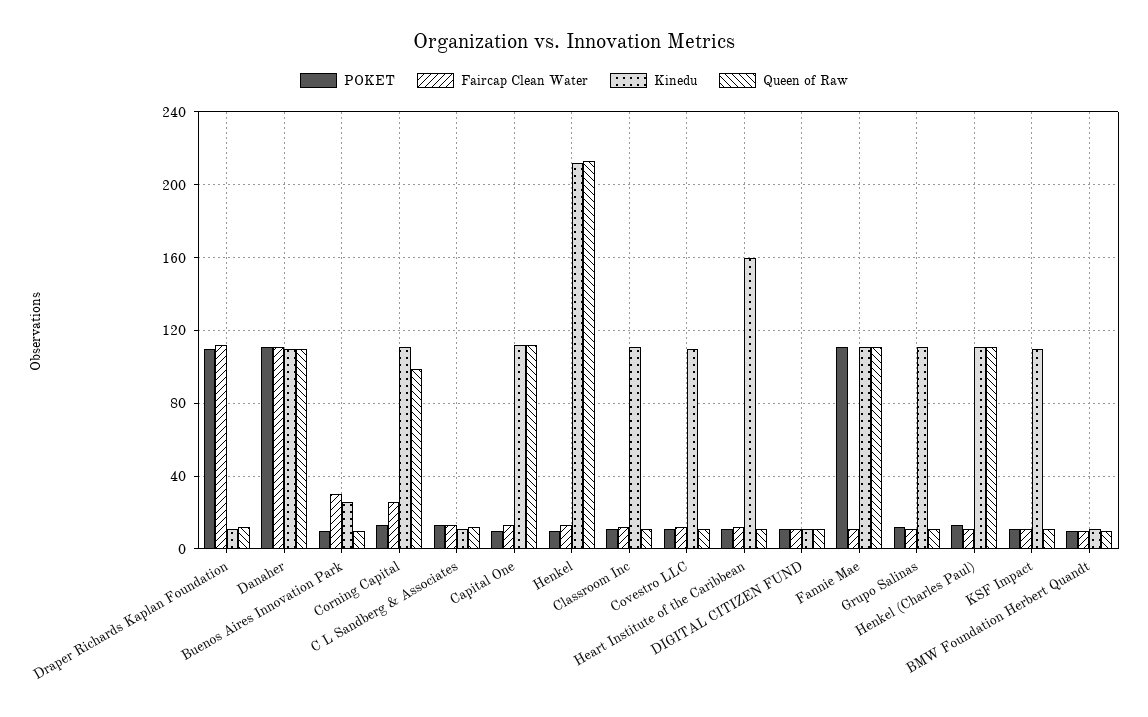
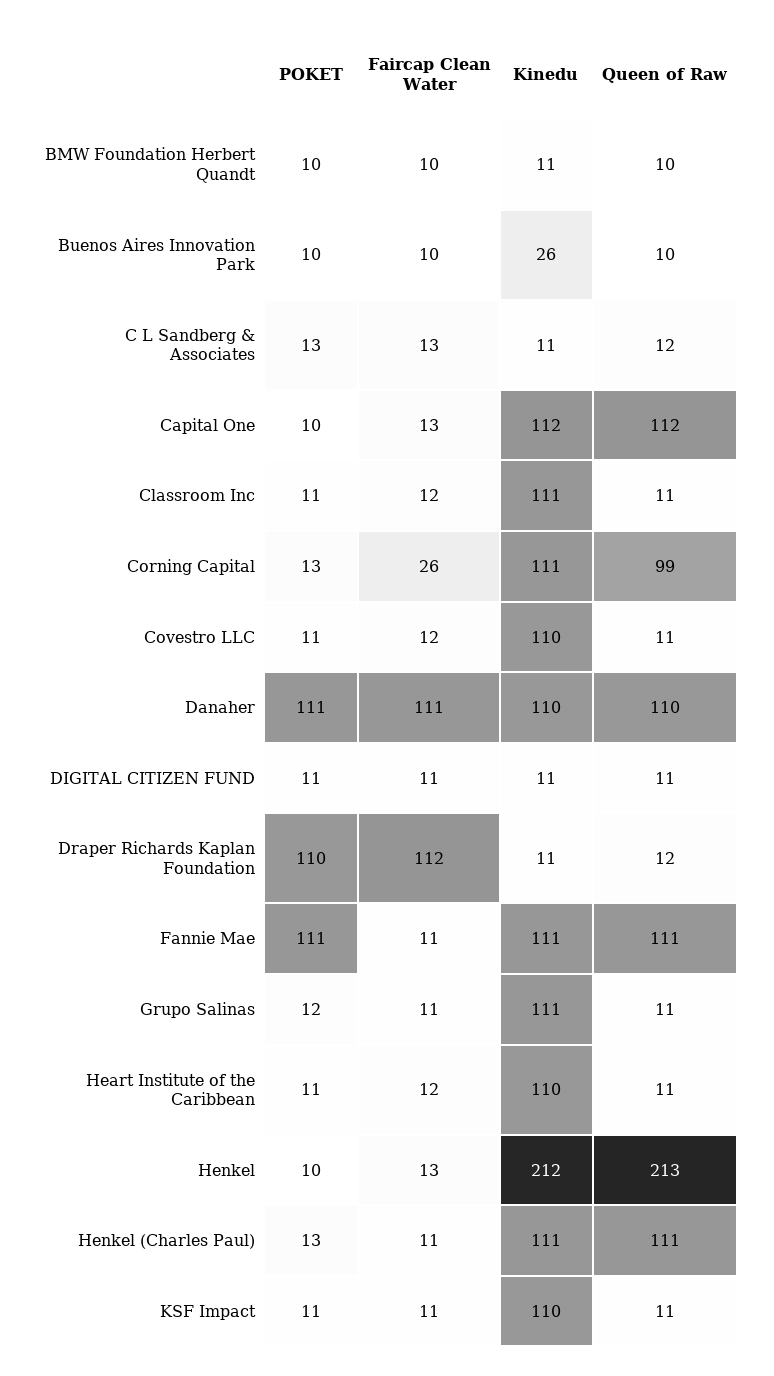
Faircap Clean Water, Buenos Aires Innovation Park: 30 -> 10
Kinedu, Heart Institute of the Caribbean: 160 -> 110

